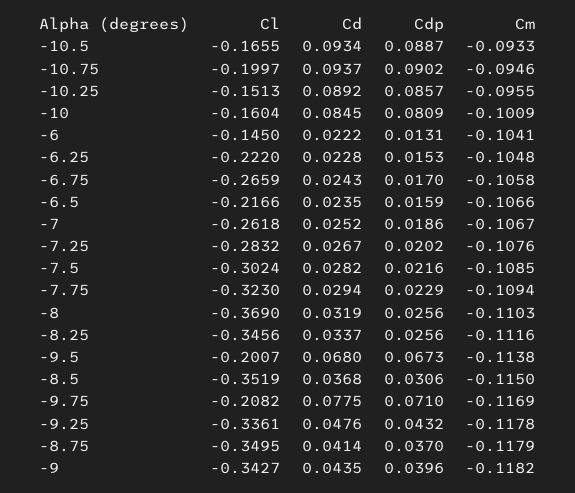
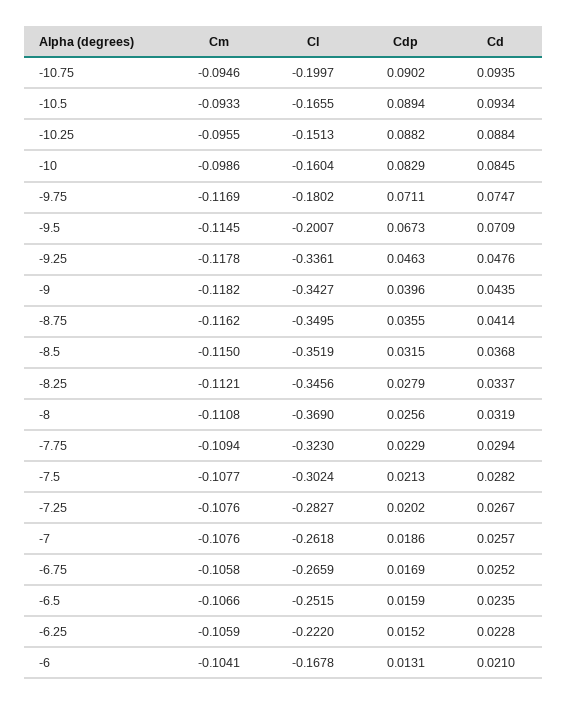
Cdp, -10.5: 0.0887 -> 0.0894
Cd, -10.75: 0.0937 -> 0.0935
Cd, -10.25: 0.0892 -> 0.0884
Cdp, -10.25: 0.0857 -> 0.0882
Cdp, -10: 0.0809 -> 0.0829
Cm, -10: -0.1009 -> -0.0986
Cl, -6: -0.145 -> -0.1678
Cd, -6: 0.0222 -> 0.021
Cdp, -6.25: 0.0153 -> 0.0152
Cm, -6.25: -0.1048 -> -0.1059
Cd, -6.75: 0.0243 -> 0.0252
Cdp, -6.75: 0.017 -> 0.0169
Cl, -6.5: -0.2166 -> -0.2515
Cd, -7: 0.0252 -> 0.0257
Cm, -7: -0.1067 -> -0.1076
Cl, -7.25: -0.2832 -> -0.2827
Cdp, -7.5: 0.0216 -> 0.0213
Cm, -7.5: -0.1085 -> -0.1077
Cm, -8: -0.1103 -> -0.1108
Cdp, -8.25: 0.0256 -> 0.0279
Cm, -8.25: -0.1116 -> -0.1121
Cd, -9.5: 0.068 -> 0.0709
Cm, -9.5: -0.1138 -> -0.1145
Cdp, -8.5: 0.0306 -> 0.0315
Cl, -9.75: -0.2082 -> -0.1802
Cd, -9.75: 0.0775 -> 0.0747
Cdp, -9.75: 0.071 -> 0.0711
Cdp, -9.25: 0.0432 -> 0.0463
Cdp, -8.75: 0.037 -> 0.0355
Cm, -8.75: -0.1179 -> -0.1162

